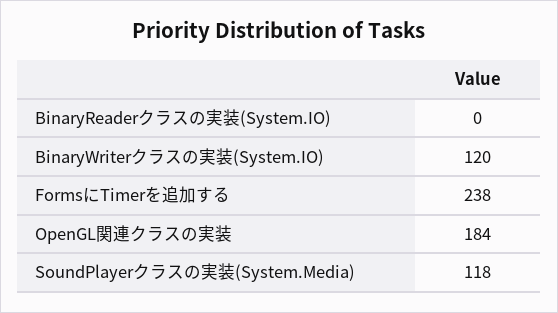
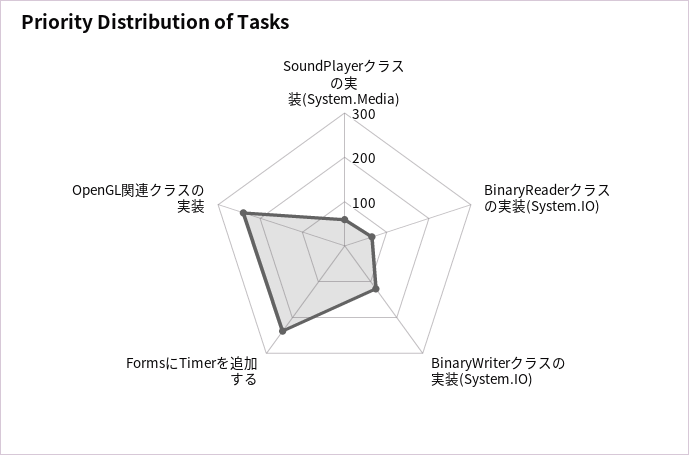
BinaryReaderクラスの実装(System.IO): 0 -> 60
OpenGL関連クラスの実装: 184 -> 240
SoundPlayerクラスの実装(System.Media): 118 -> 60

